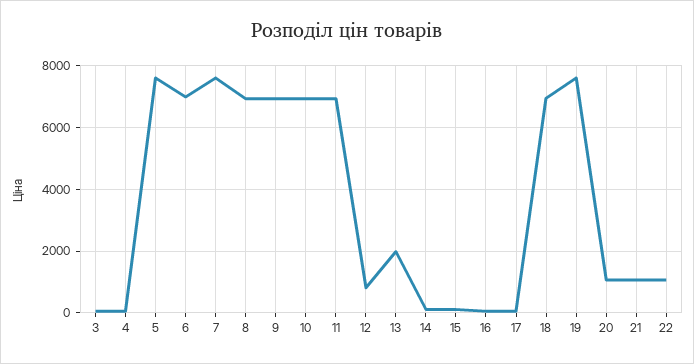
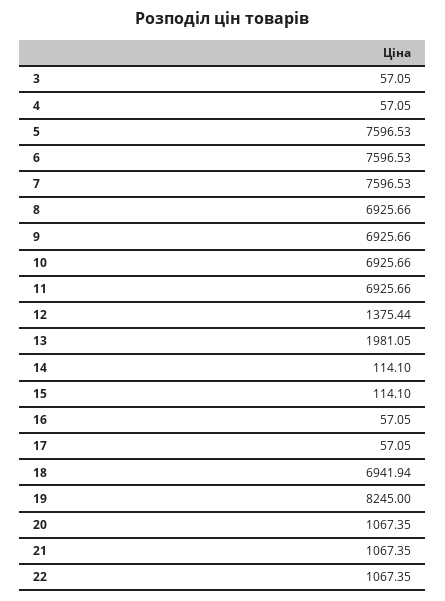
6: 7000 -> 7596.53
12: 800 -> 1375.44
19: 7600 -> 8245

